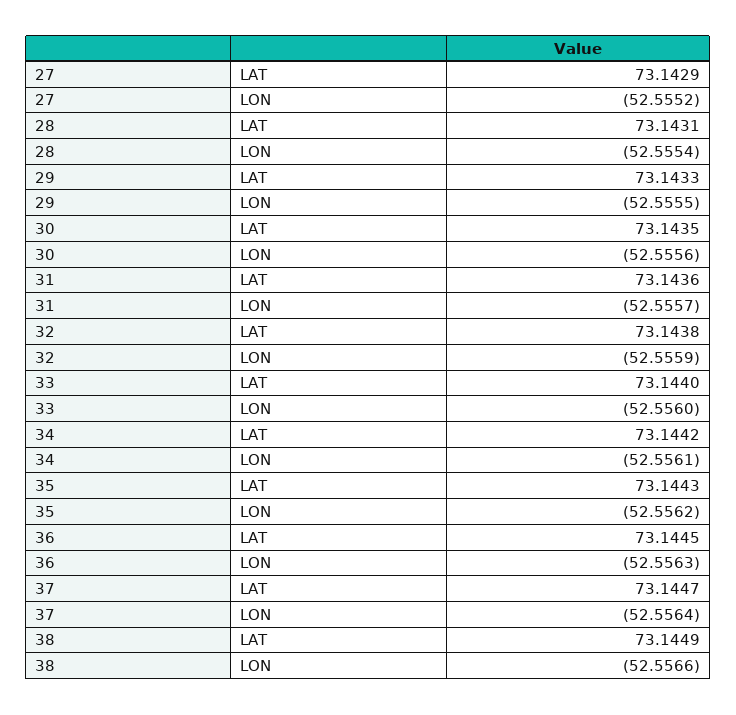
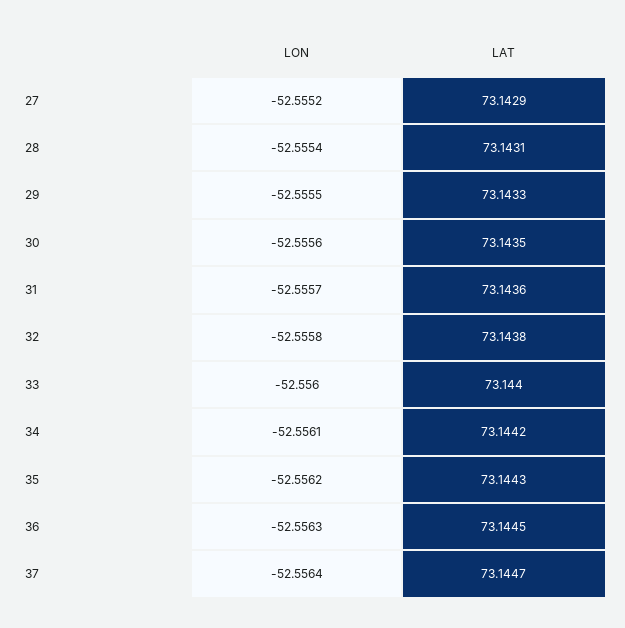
32, LON: -52.5559 -> -52.5558
38, LAT: 73.1449 -> none
38, LON: -52.5566 -> none

